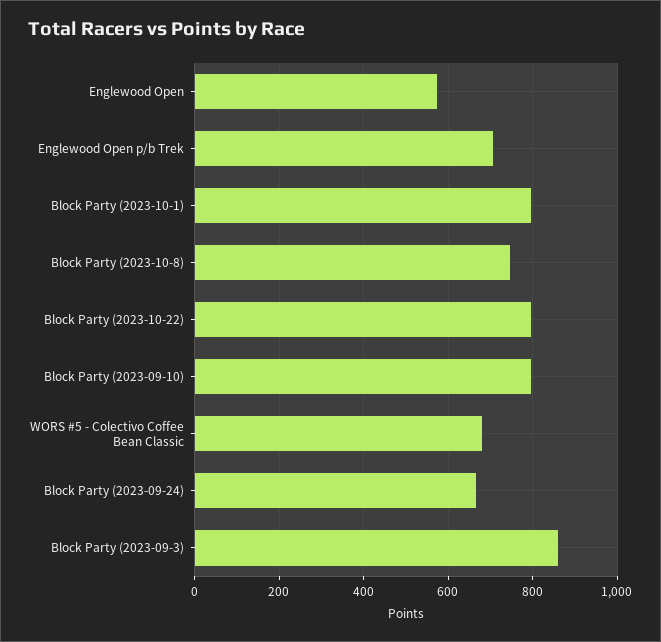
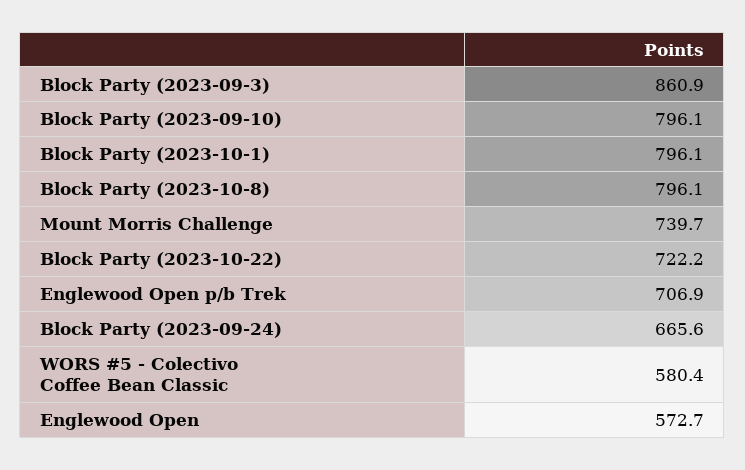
Block Party (2023-10-8): 740 -> 796.1
Block Party (2023-10-22): 800 -> 722.2
WORS #5 - Colectivo Coffee Bean Classic: 680 -> 580.4
Mount Morris Challenge: none -> 739.7

